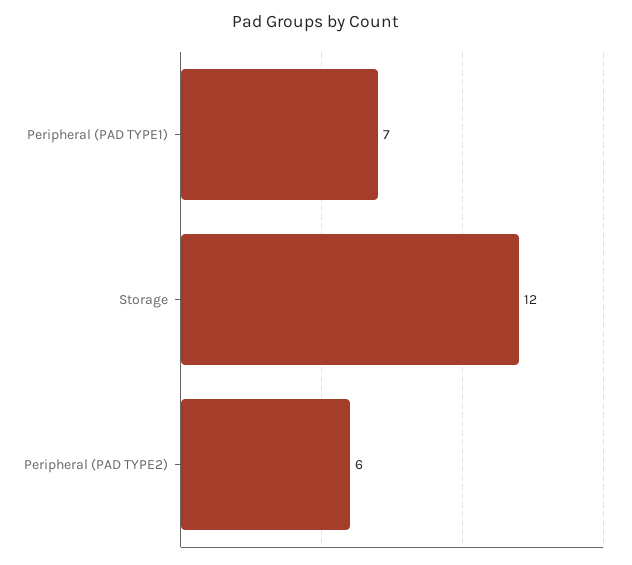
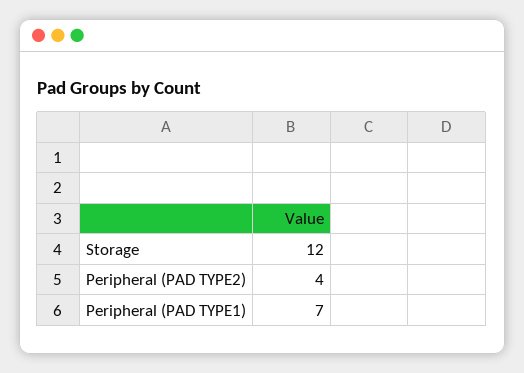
Peripheral (PAD TYPE2): 6 -> 4

